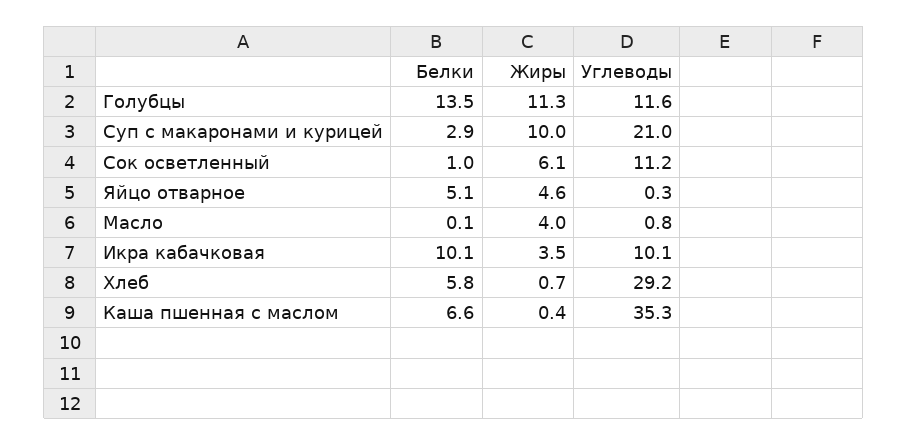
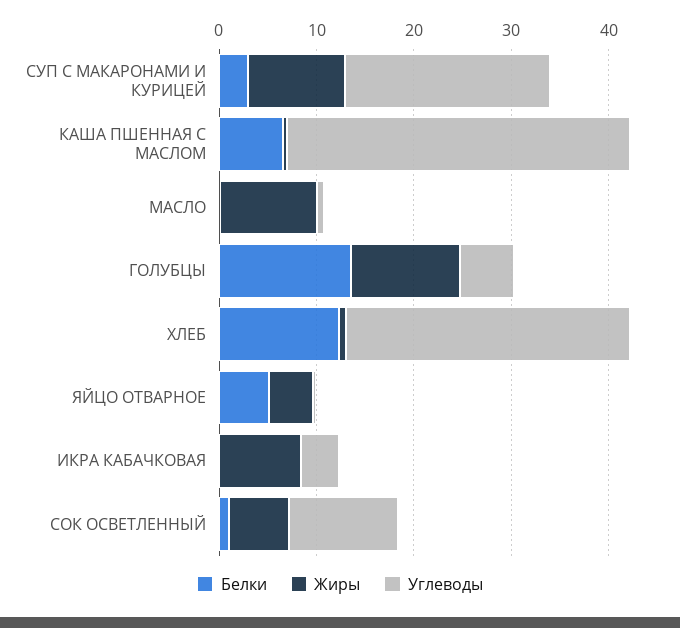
Углеводы, Голубцы: 11.6 -> 6
Жиры, Масло: 4 -> 10
Белки, Икра кабачковая: 10.1 -> 0
Жиры, Икра кабачковая: 3.5 -> 8
Углеводы, Икра кабачковая: 10.1 -> 4
Белки, Хлеб: 5.8 -> 12

